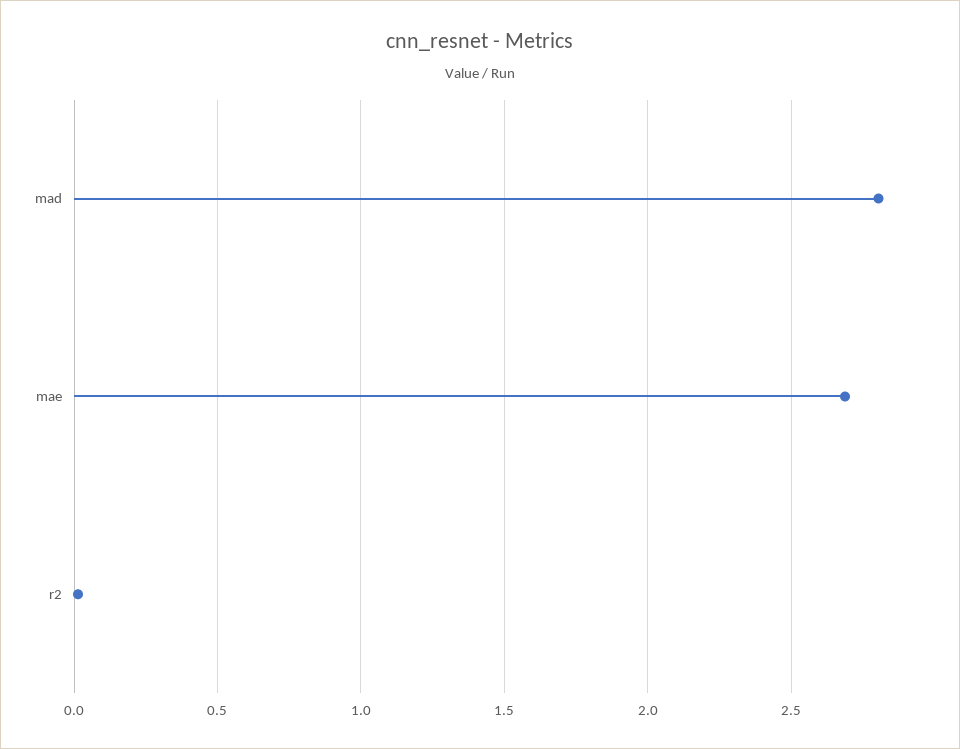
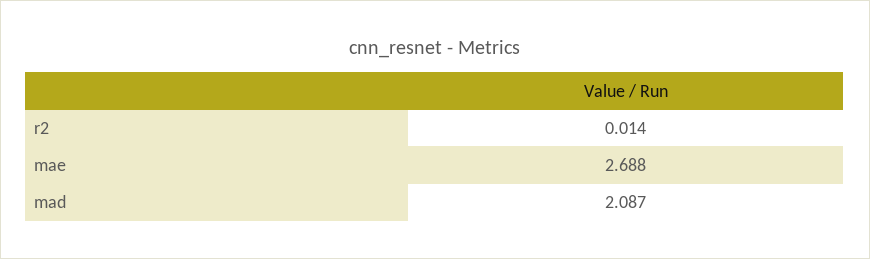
mad: 2.8 -> 2.087

